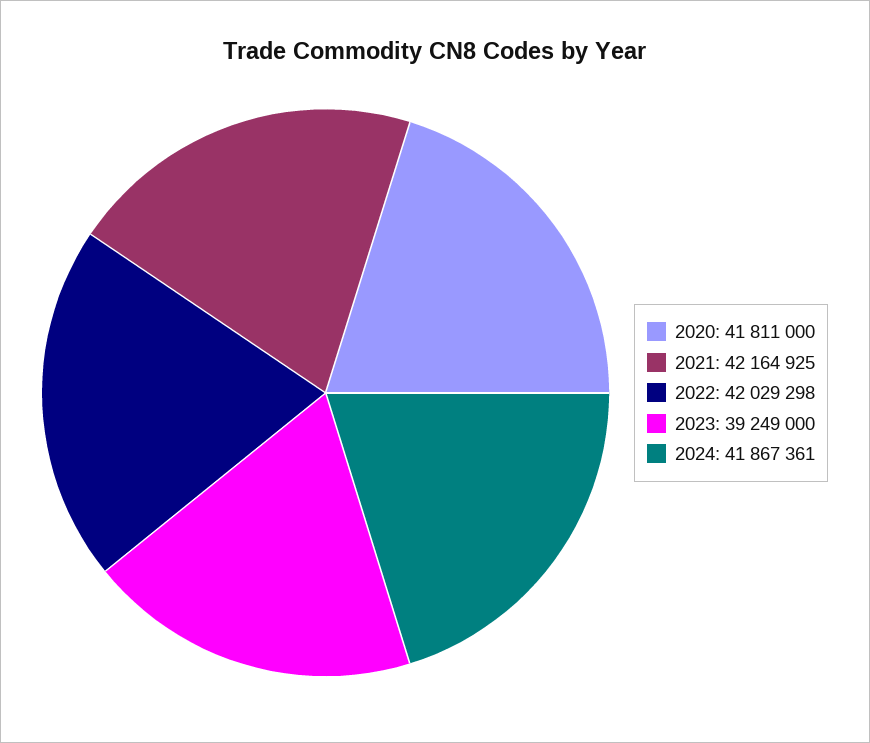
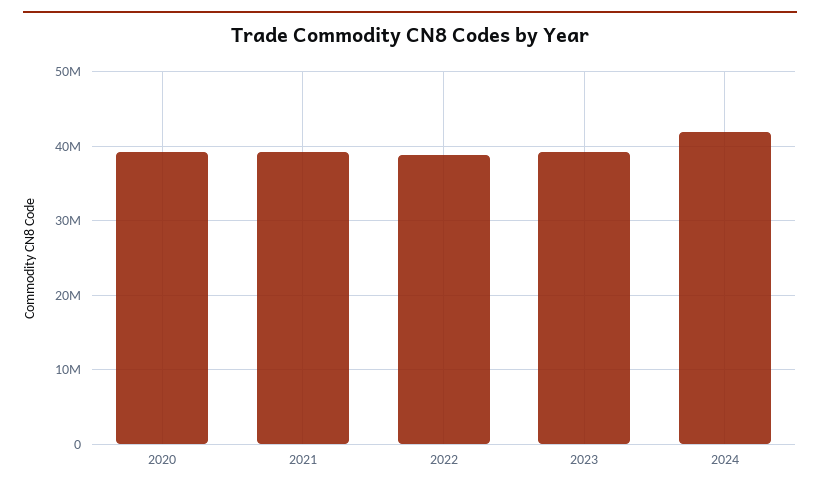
2020: 41811000 -> 39000000
2021: 42164925 -> 39000000
2022: 42029298 -> 39000000

